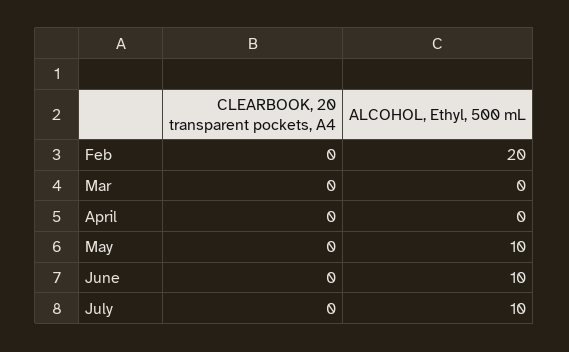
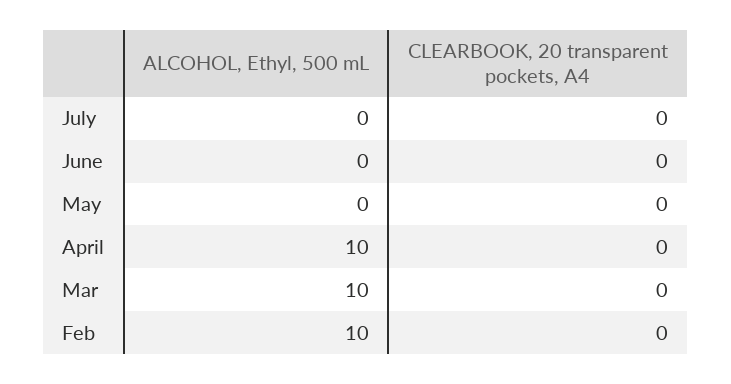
ALCOHOL, Ethyl, 500 mL, Feb: 20 -> 10
ALCOHOL, Ethyl, 500 mL, Mar: 0 -> 10
ALCOHOL, Ethyl, 500 mL, April: 0 -> 10
ALCOHOL, Ethyl, 500 mL, May: 10 -> 0
ALCOHOL, Ethyl, 500 mL, June: 10 -> 0
ALCOHOL, Ethyl, 500 mL, July: 10 -> 0

